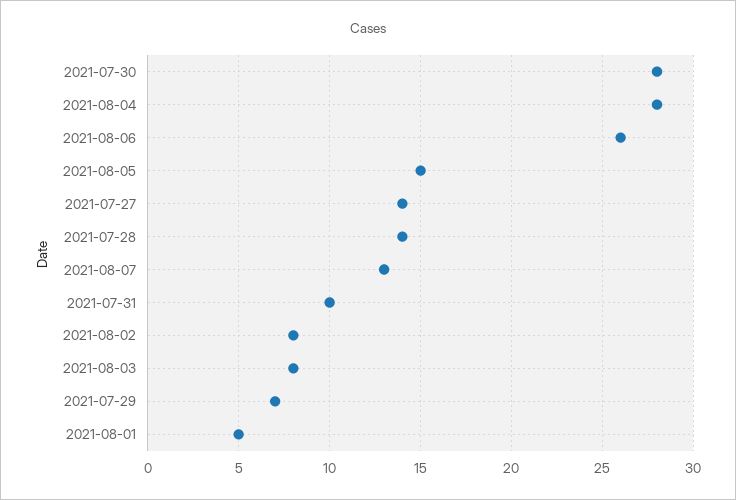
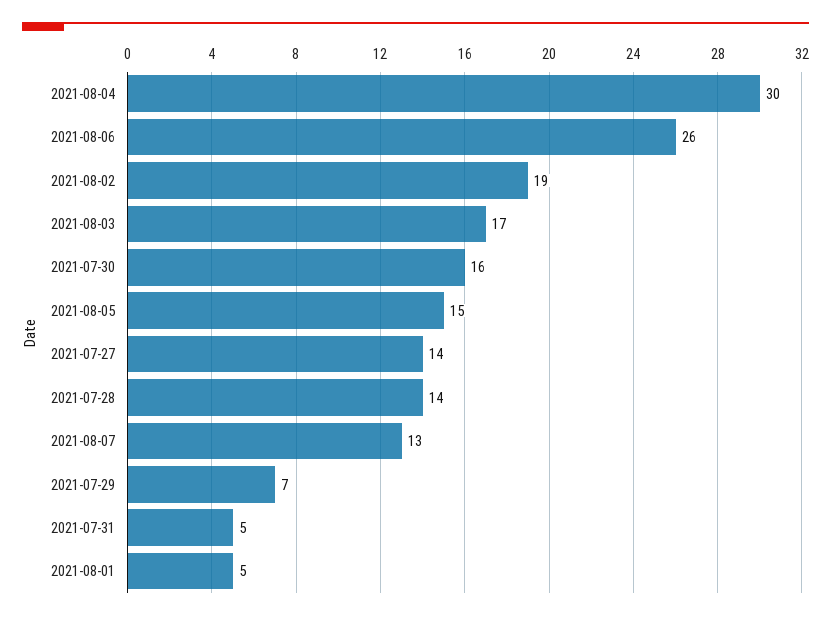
2021-07-30: 28 -> 16
2021-08-04: 28 -> 30
2021-07-31: 10 -> 5
2021-08-02: 8 -> 19
2021-08-03: 8 -> 17

